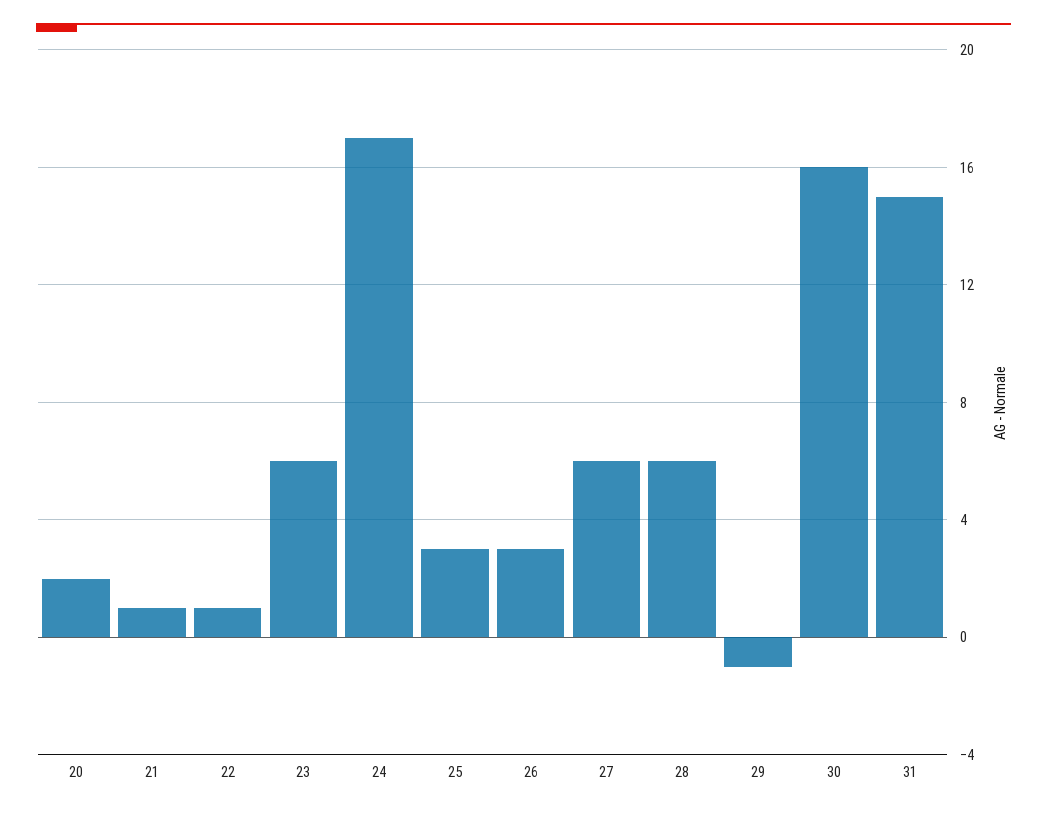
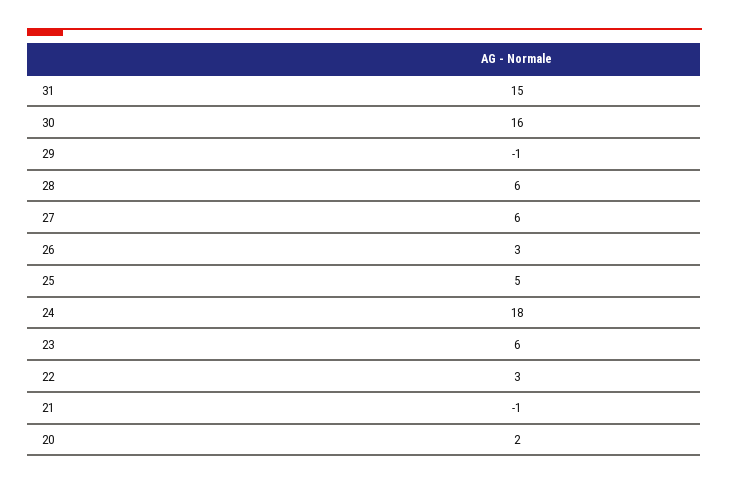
21: 1 -> -1
22: 1 -> 3
24: 17 -> 18
25: 3 -> 5

